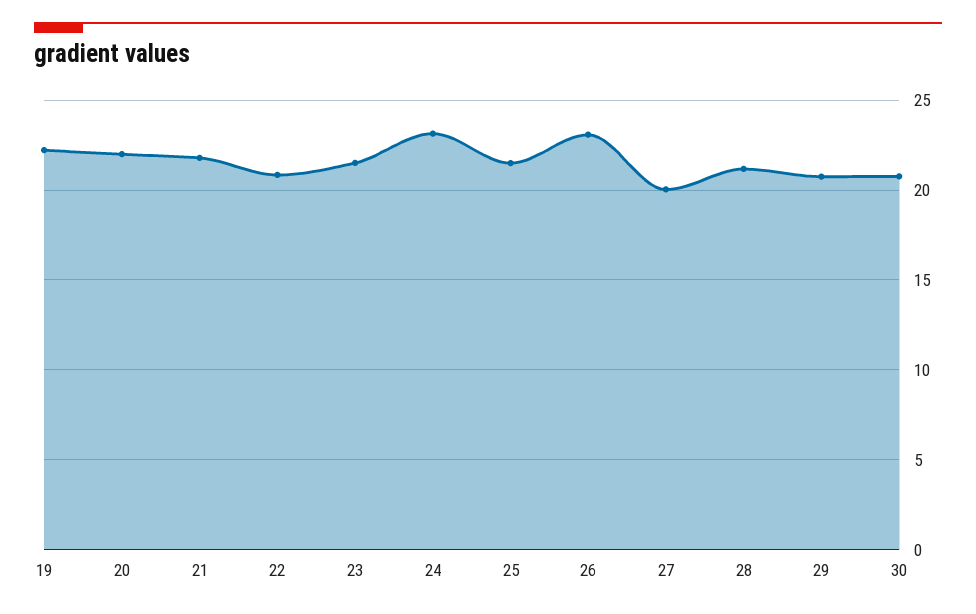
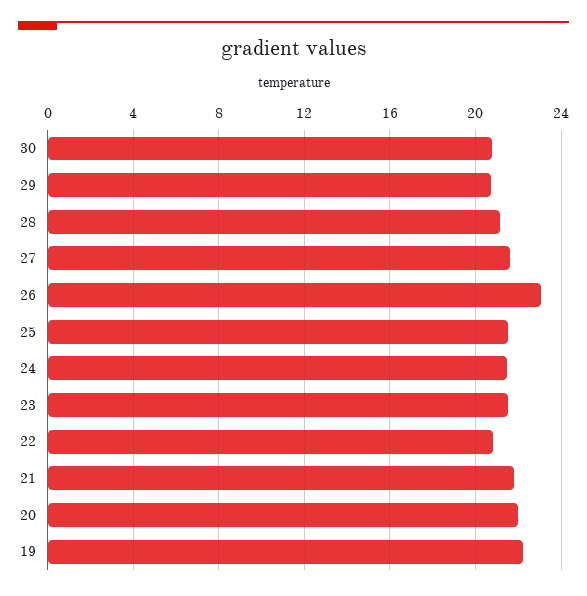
24: 23 -> 21.5
27: 20 -> 21.5

